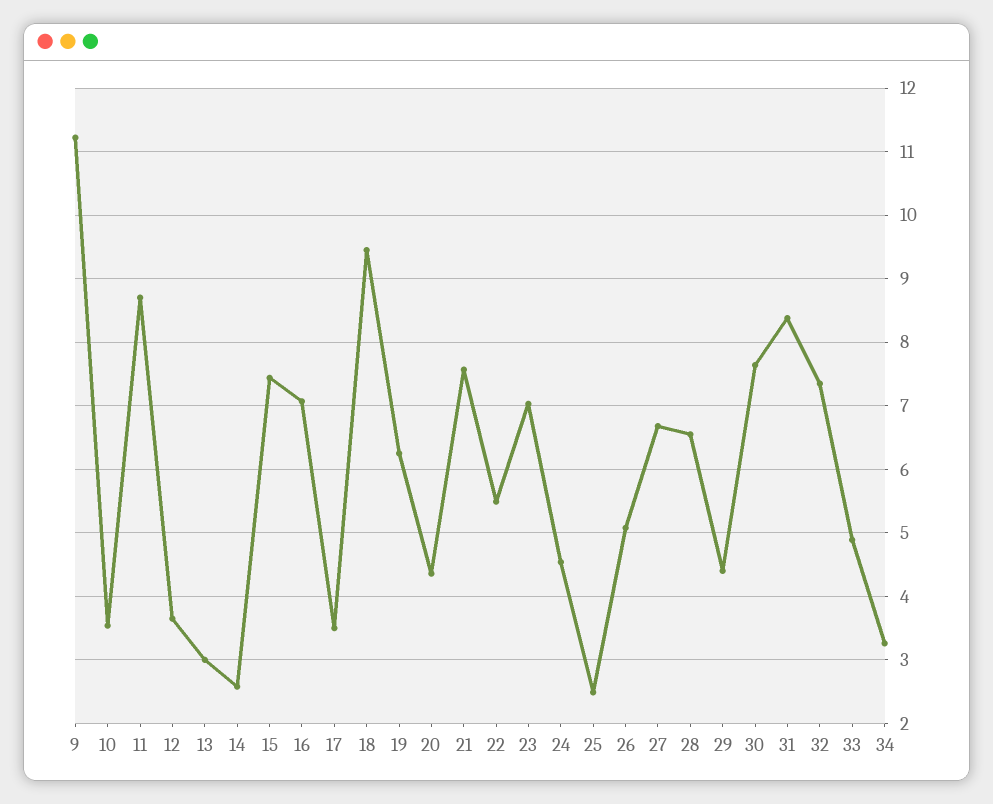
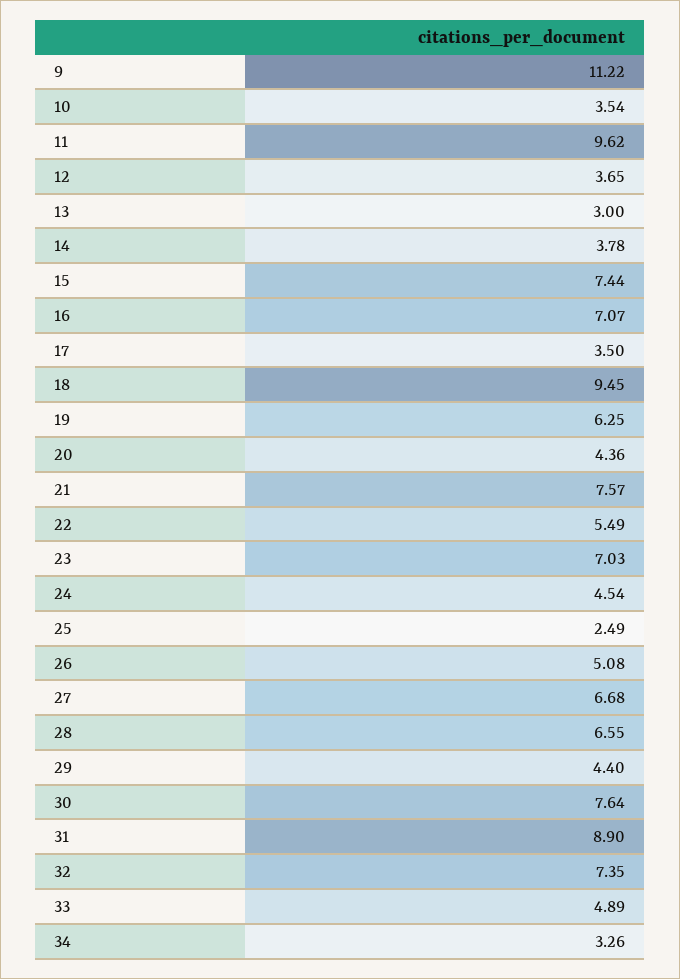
11: 8.7 -> 9.62
14: 2.6 -> 3.78
31: 8.4 -> 8.9

